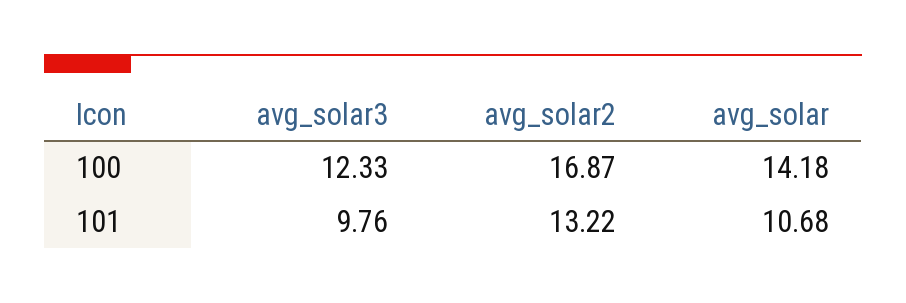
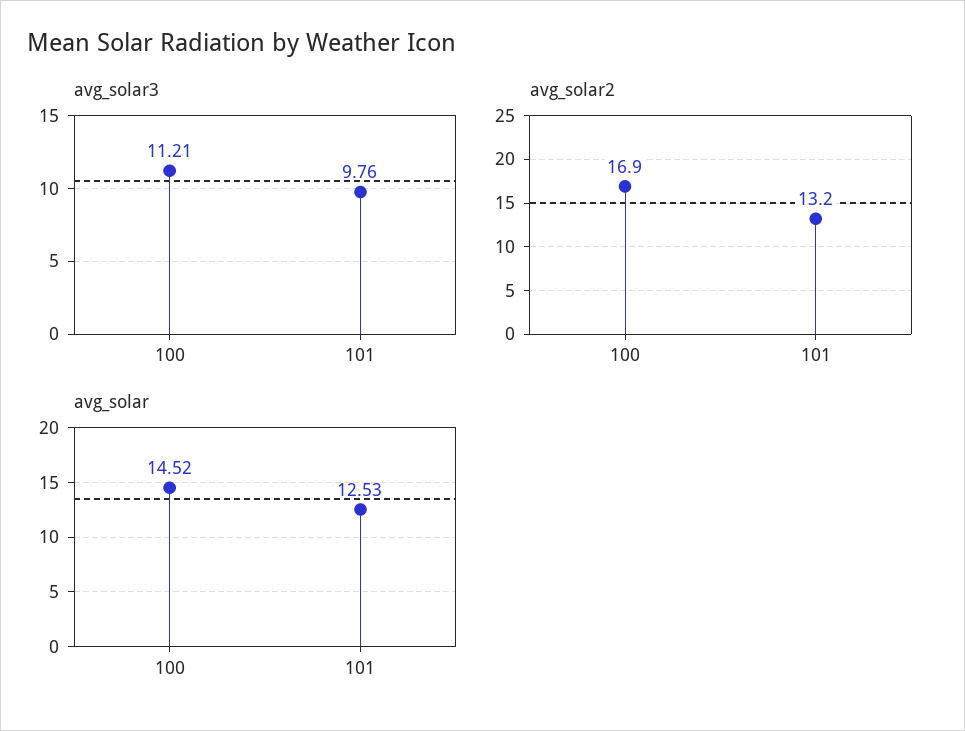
avg_solar3, 100: 12.33 -> 11.21
avg_solar, 100: 14.18 -> 14.52
avg_solar, 101: 10.68 -> 12.53

